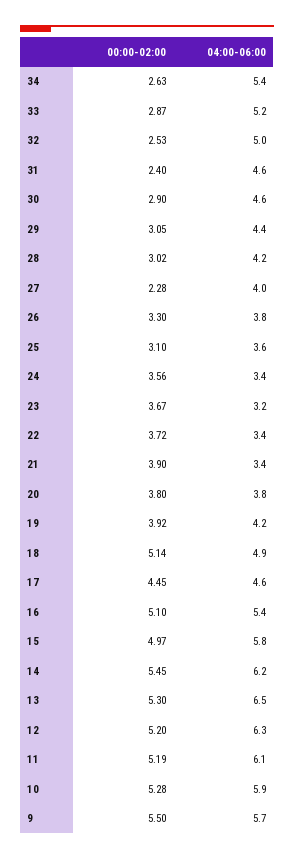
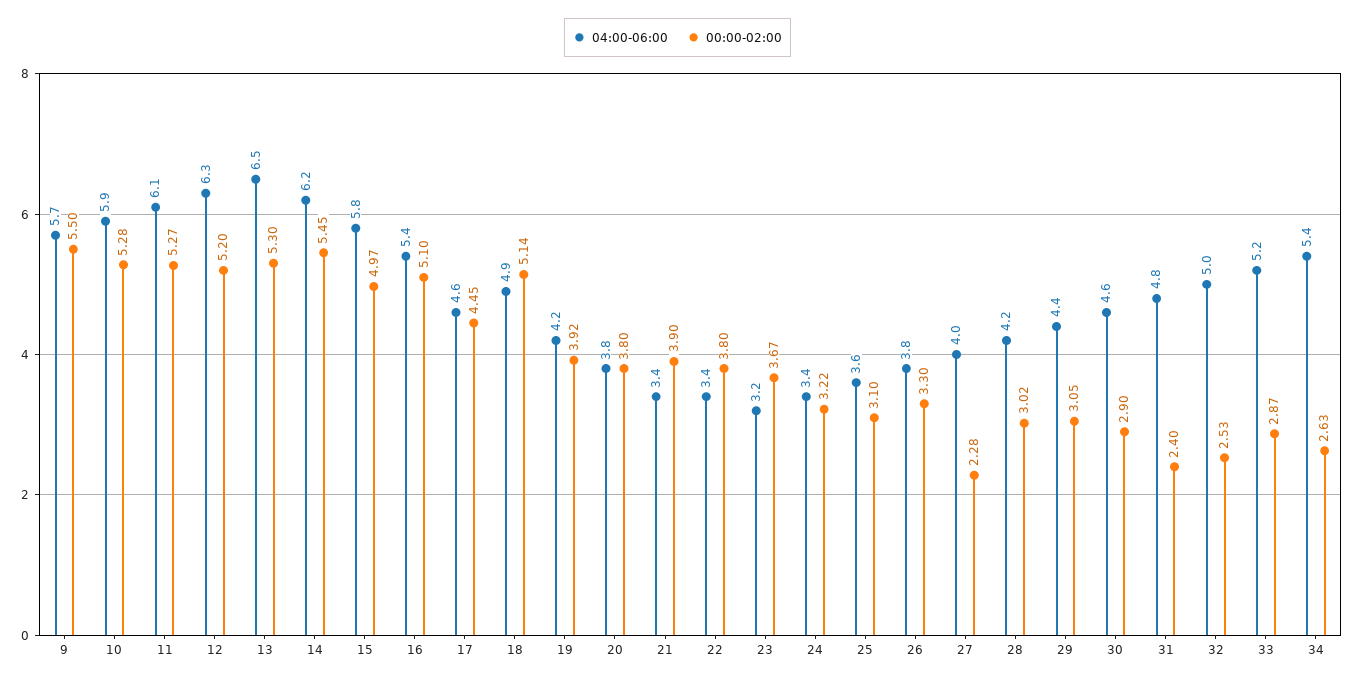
04:00-06:00, 31: 4.6 -> 4.8
00:00-02:00, 24: 3.56 -> 3.22
00:00-02:00, 22: 3.72 -> 3.8
00:00-02:00, 11: 5.19 -> 5.27

